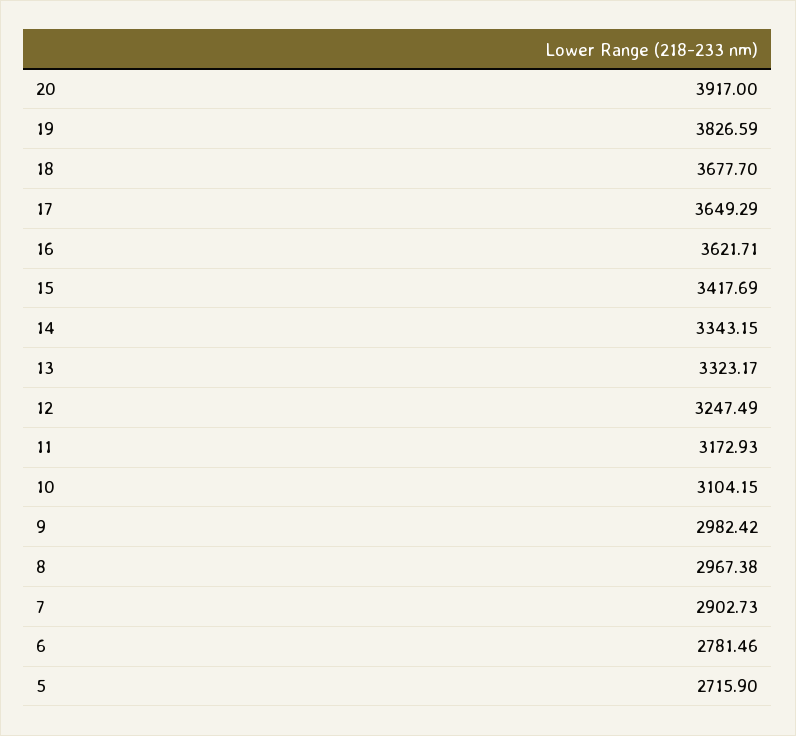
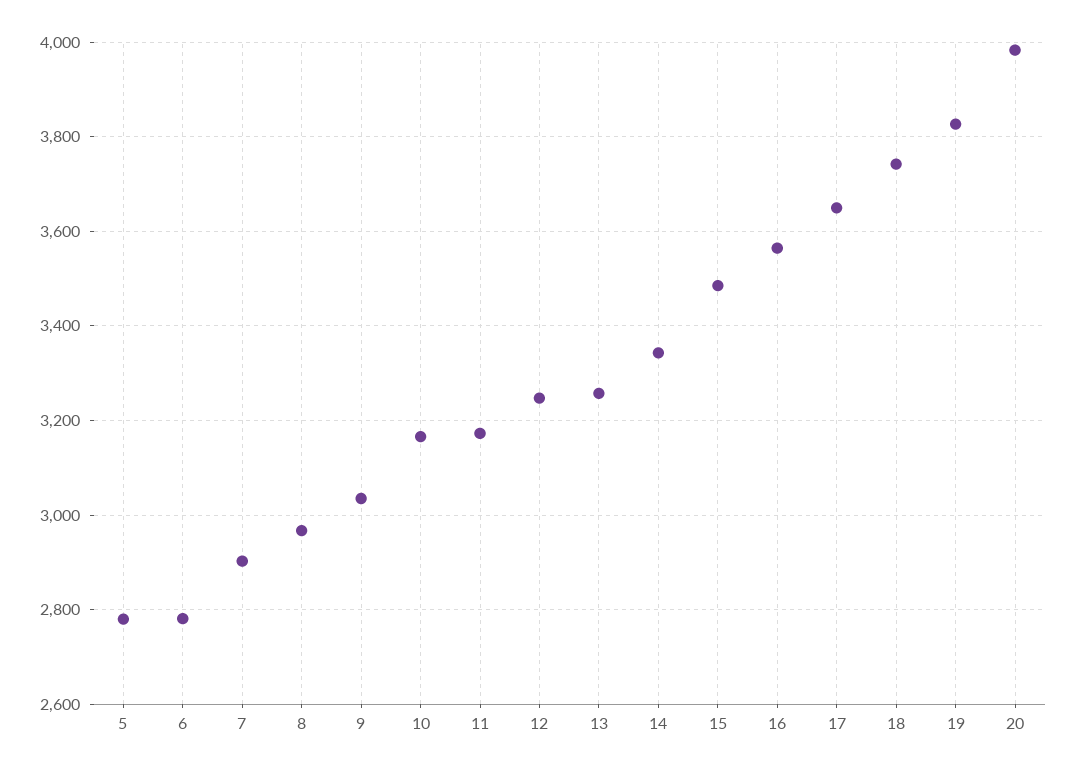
20: 3917 -> 3980
18: 3677.7 -> 3740
16: 3621.71 -> 3560
15: 3417.69 -> 3480
13: 3323.17 -> 3260
10: 3104.15 -> 3160
9: 2982.42 -> 3040
5: 2715.9 -> 2780

